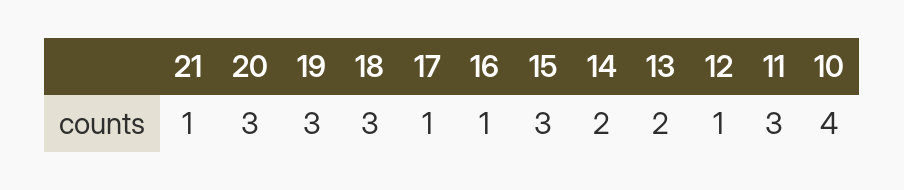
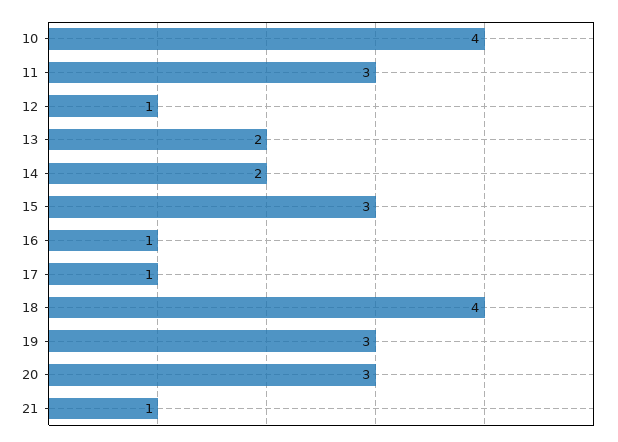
18: 3 -> 4

